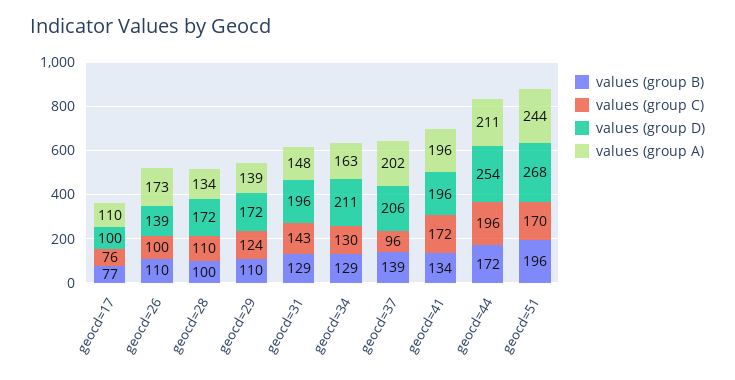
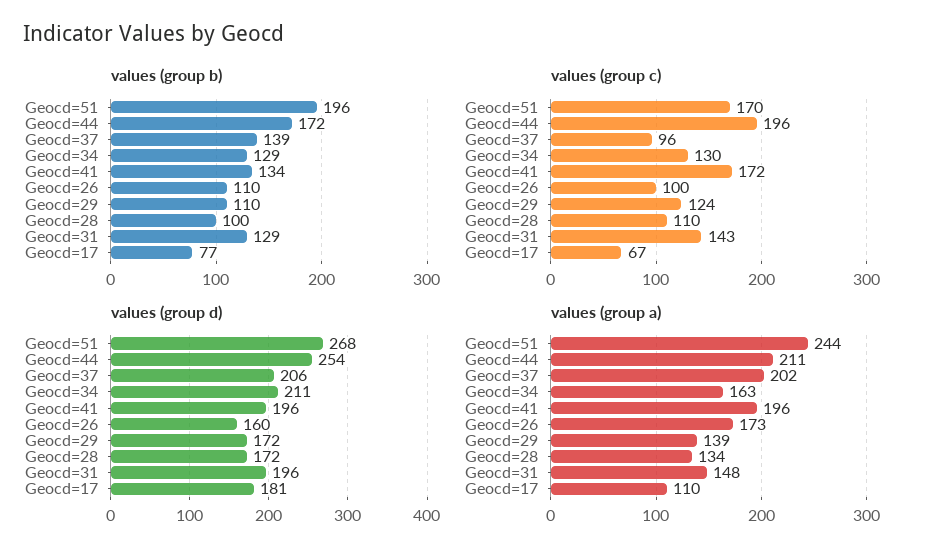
values (group C), geocd=17: 76 -> 67
values (group D), geocd=17: 100 -> 181
values (group D), geocd=26: 139 -> 160

